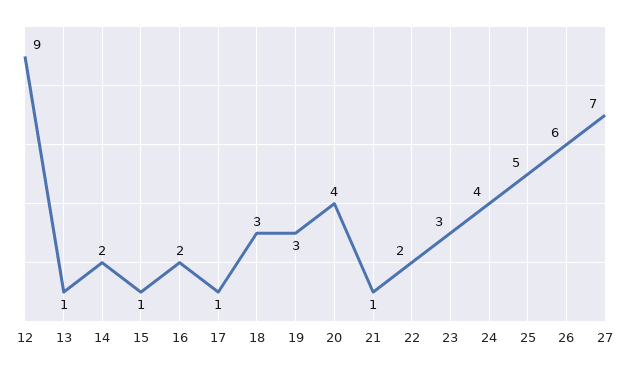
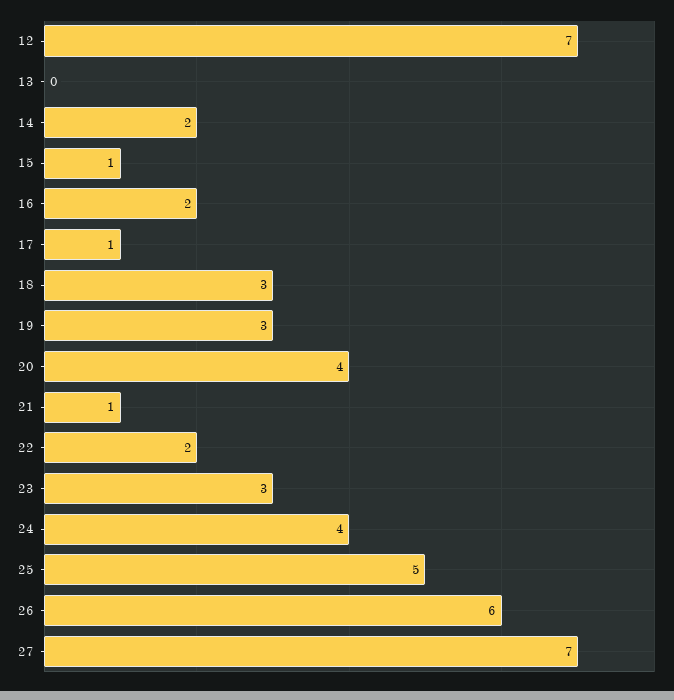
12: 9 -> 7
13: 1 -> 0

